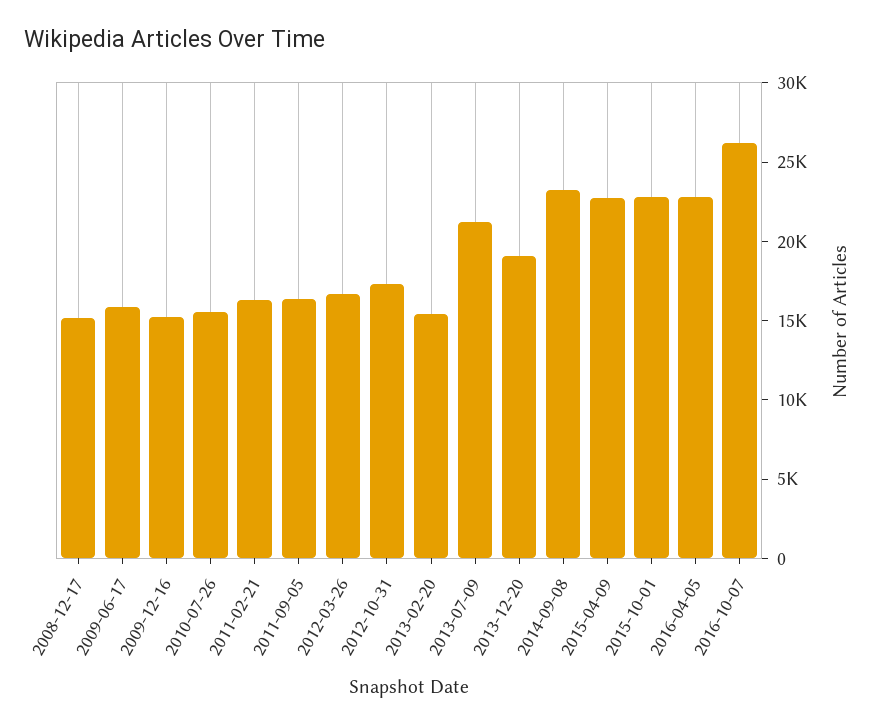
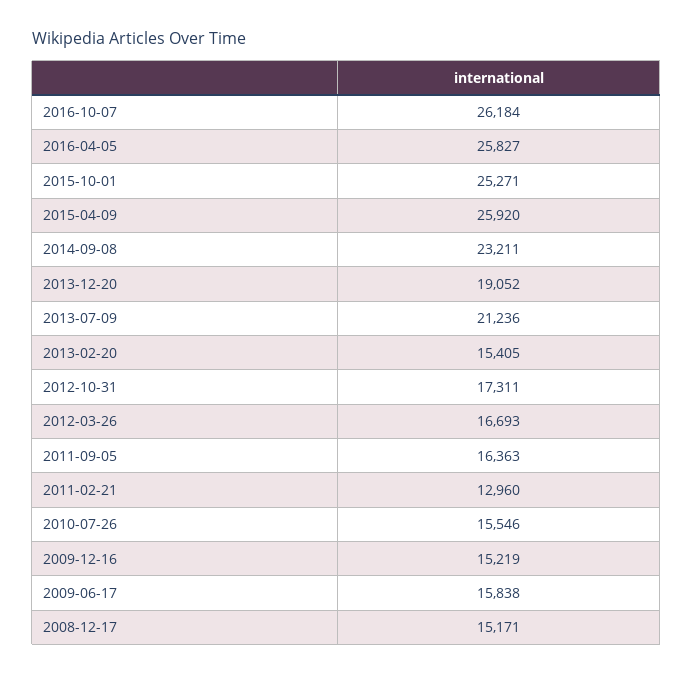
2011-02-21: 16000 -> 12960
2015-04-09: 23000 -> 25920
2015-10-01: 23000 -> 25271
2016-04-05: 23000 -> 25827

